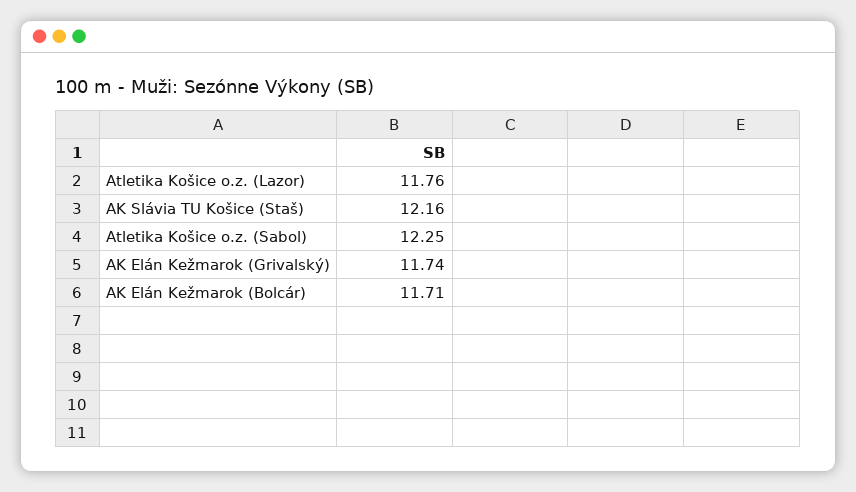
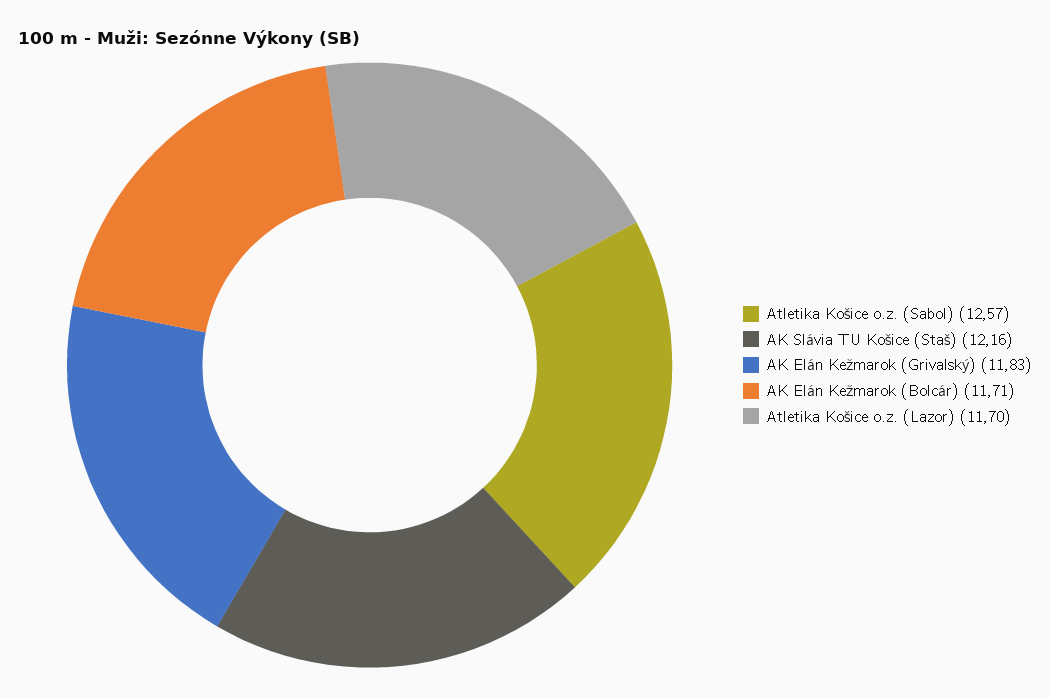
Atletika Košice o.z. (Lazor): 11.76 -> 11.7
Atletika Košice o.z. (Sabol): 12.25 -> 12.57
AK Elán Kežmarok (Grivalský): 11.74 -> 11.83

